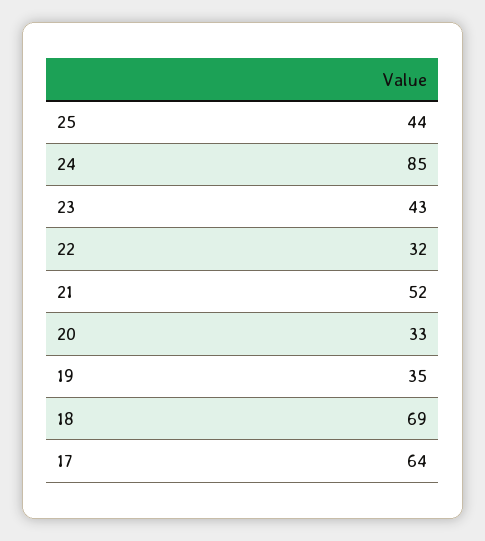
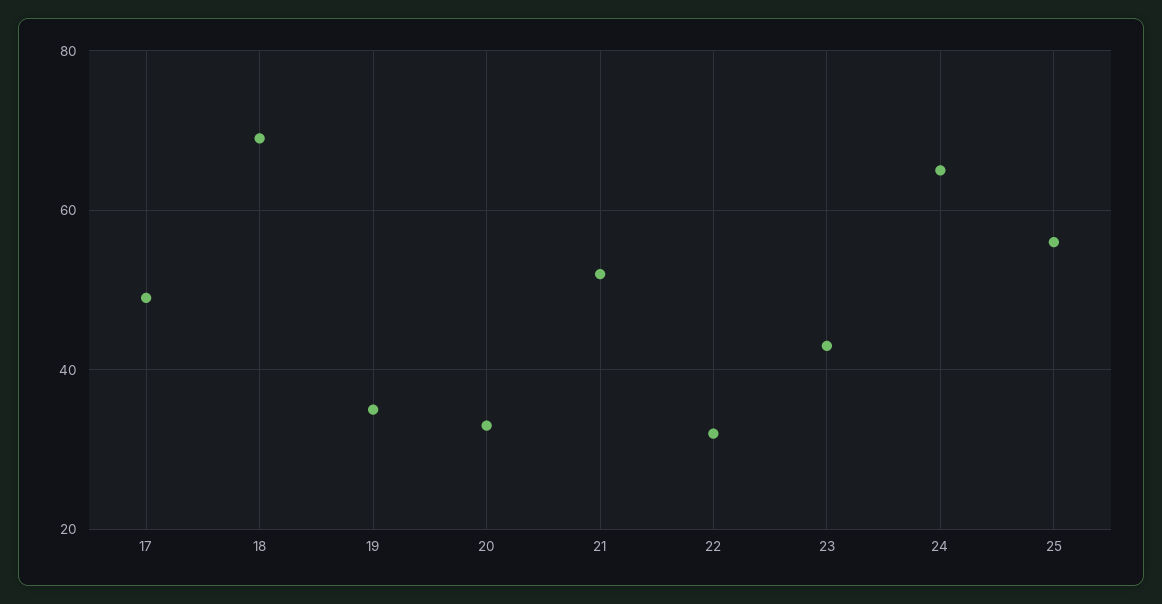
25: 44 -> 55
24: 85 -> 65
17: 64 -> 50

